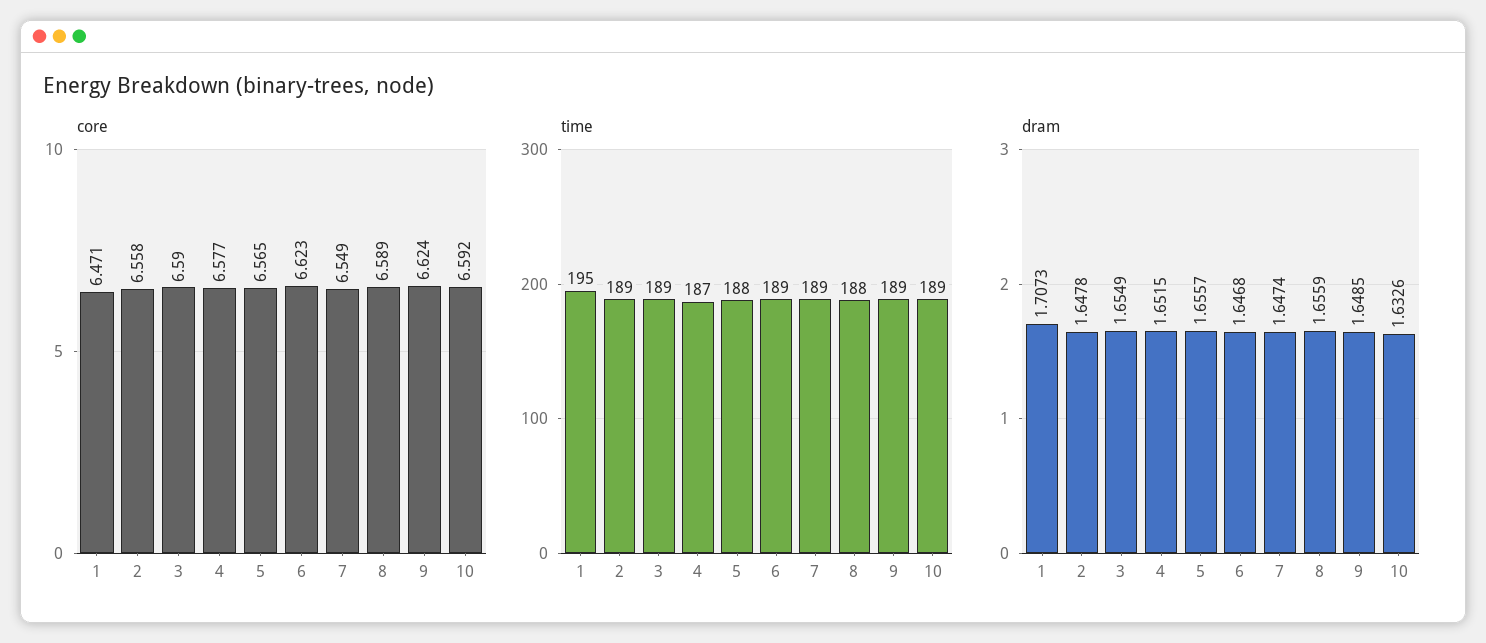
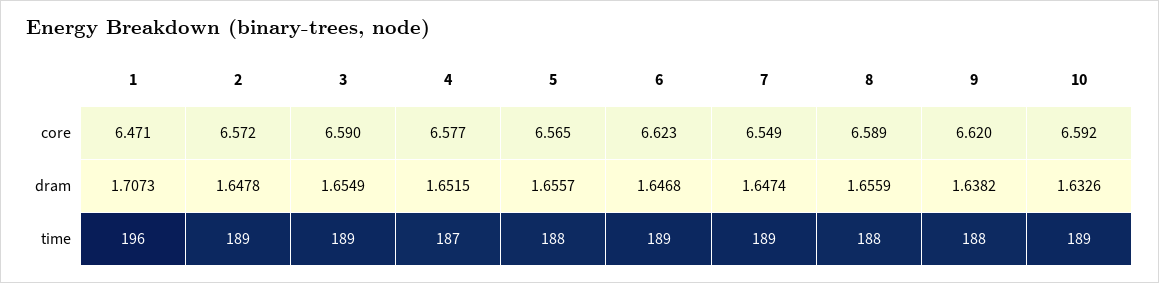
core, 2: 6.558 -> 6.572
core, 9: 6.624 -> 6.62
time, 1: 195 -> 196
time, 9: 189 -> 188
dram, 9: 1.6485 -> 1.6382

